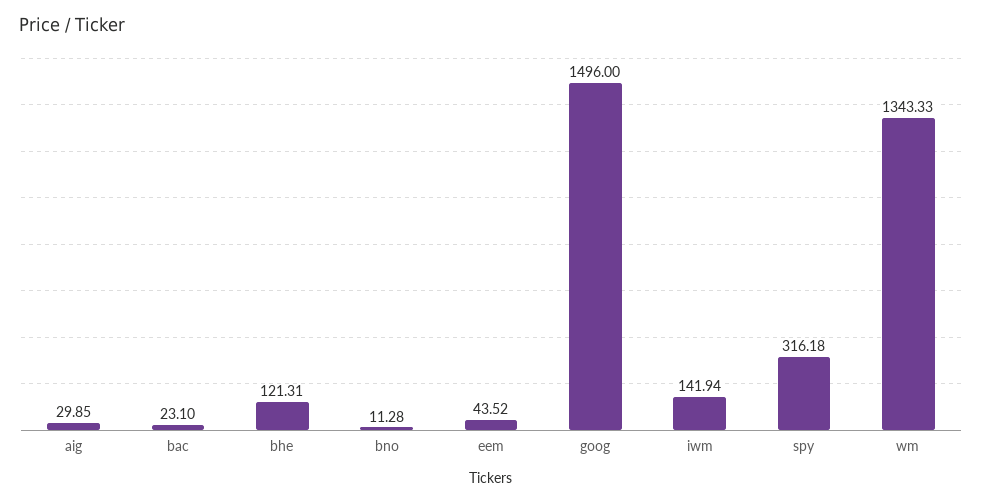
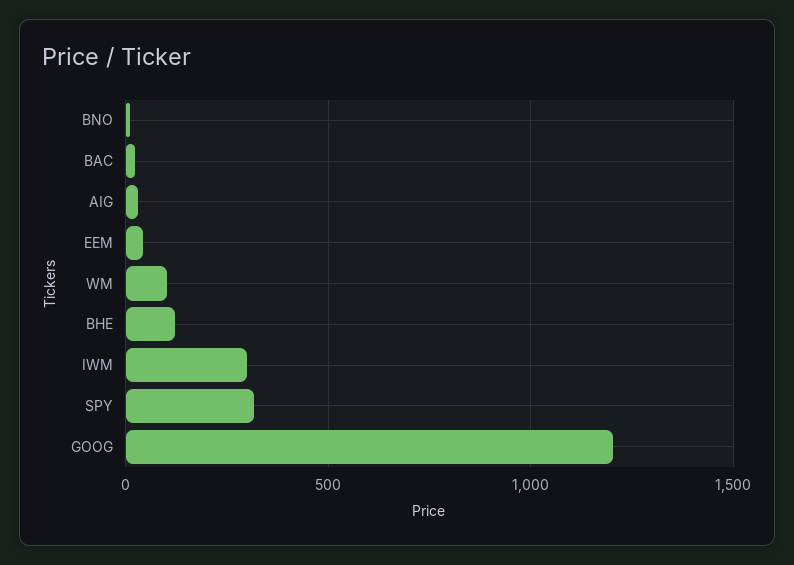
goog: 1496 -> 1200
iwm: 141.94 -> 300
wm: 1343.33 -> 100

